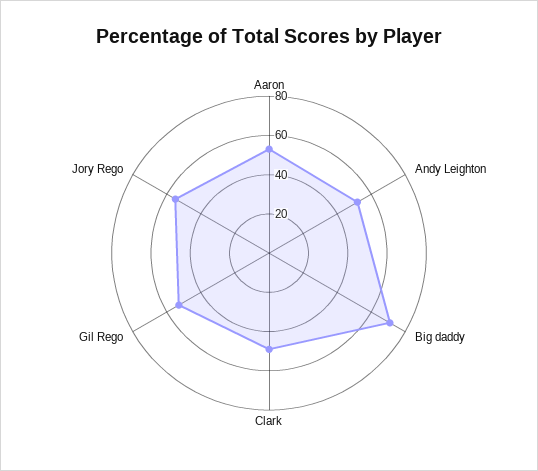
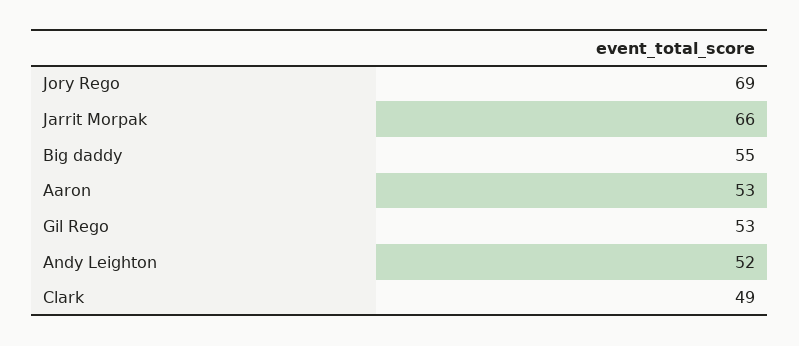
Big daddy: 70 -> 55
Jory Rego: 55 -> 69
Jarrit Morpak: none -> 66

